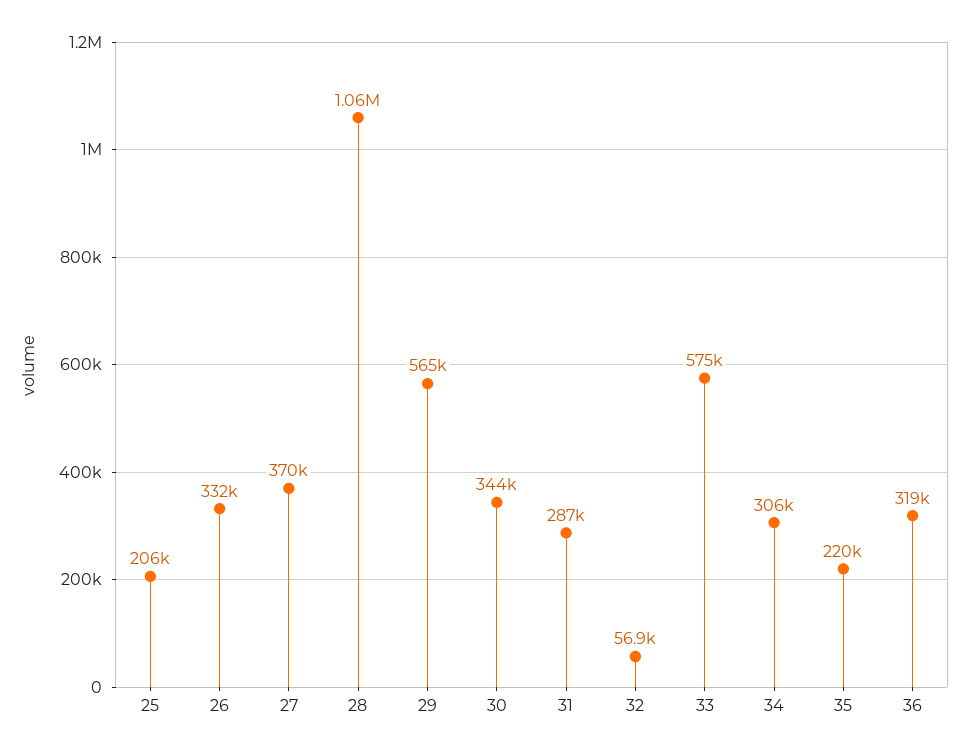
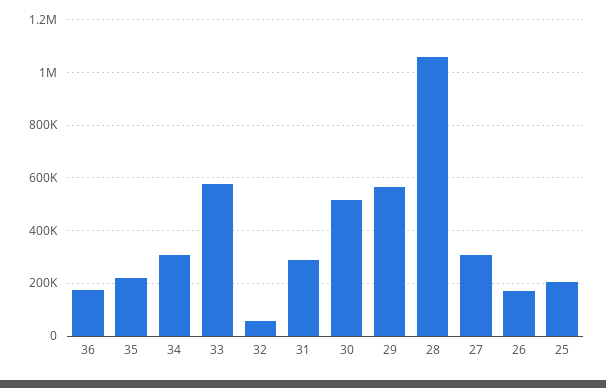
26: 332000 -> 175000
27: 370000 -> 300000
30: 344000 -> 525000
36: 319000 -> 175000

